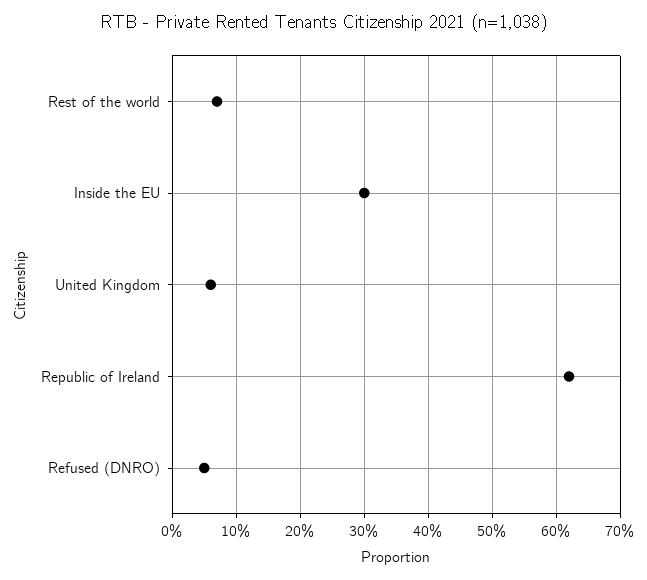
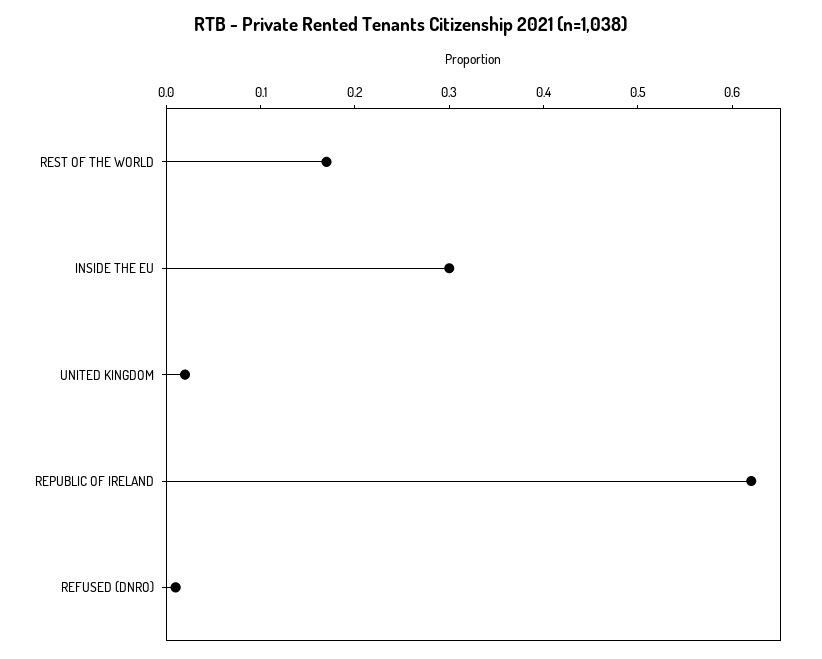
Rest of the world: 0.07 -> 0.17
United Kingdom: 0.06 -> 0.02
Refused (DNRO): 0.05 -> 0.01

